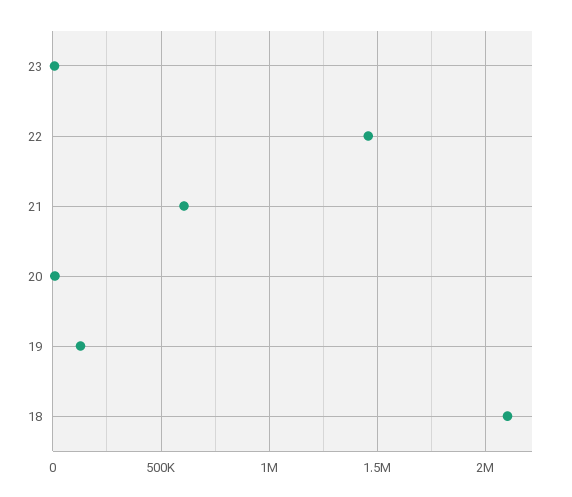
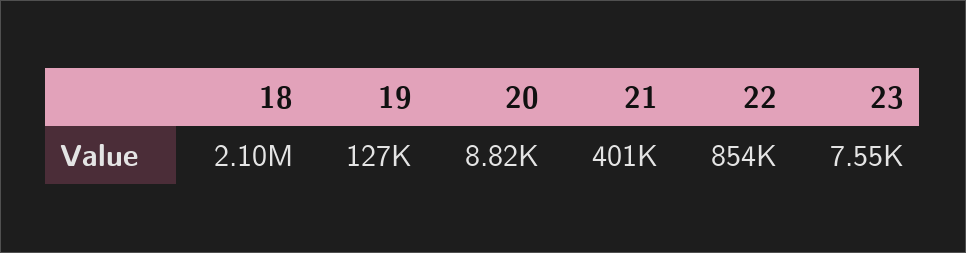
22: 1450000 -> 854000
21: 600000 -> 401000

